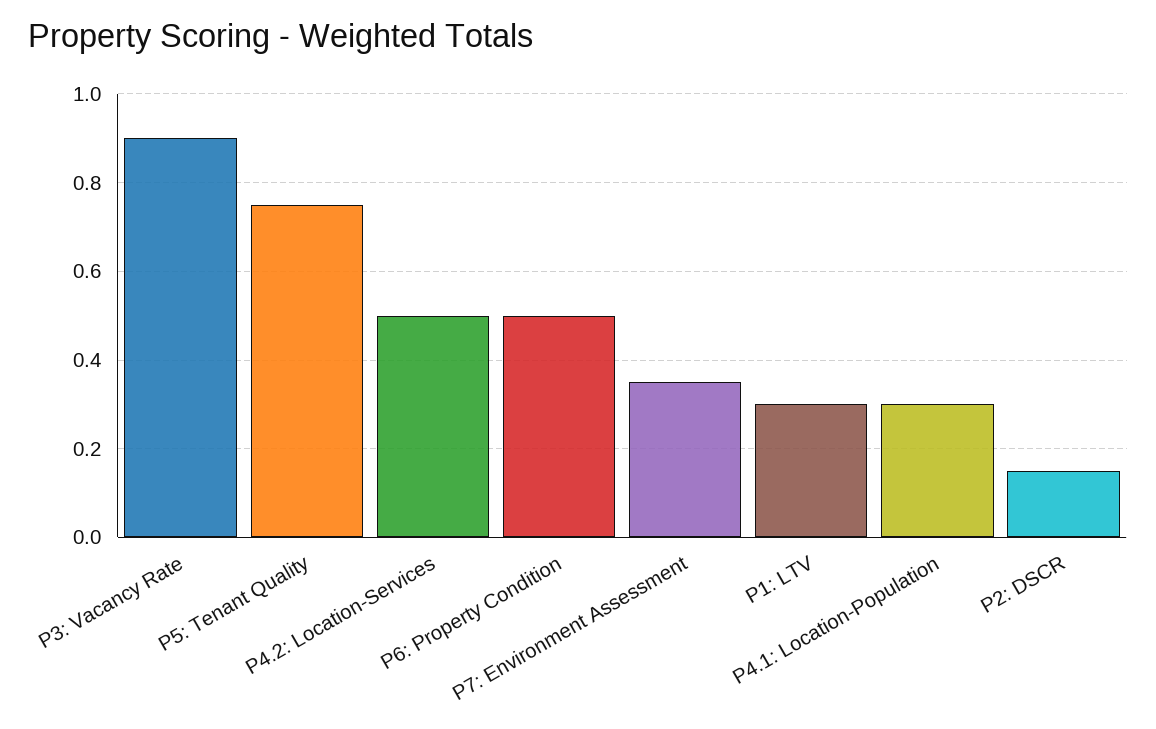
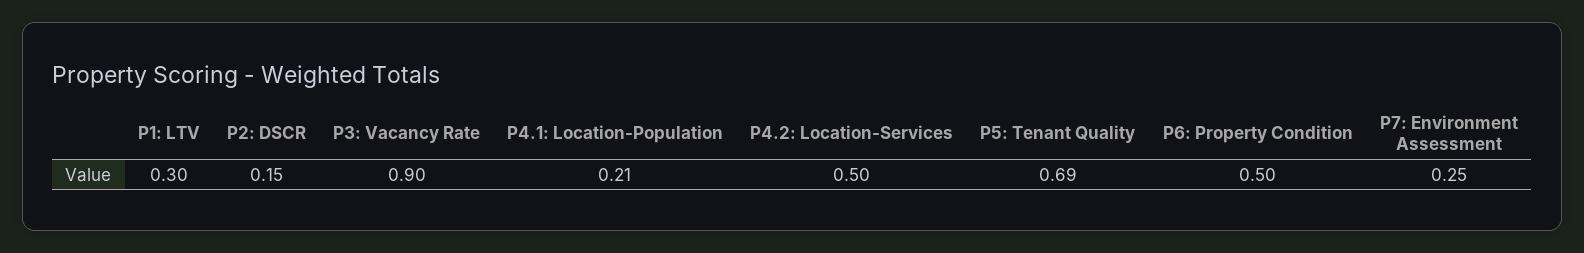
P5: Tenant Quality: 0.75 -> 0.69
P7: Environment Assessment: 0.35 -> 0.25
P4.1: Location-Population: 0.3 -> 0.21

